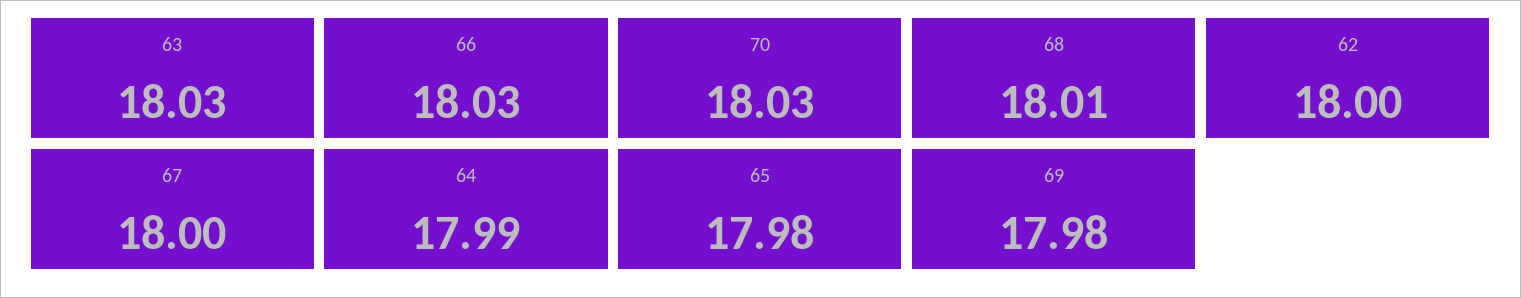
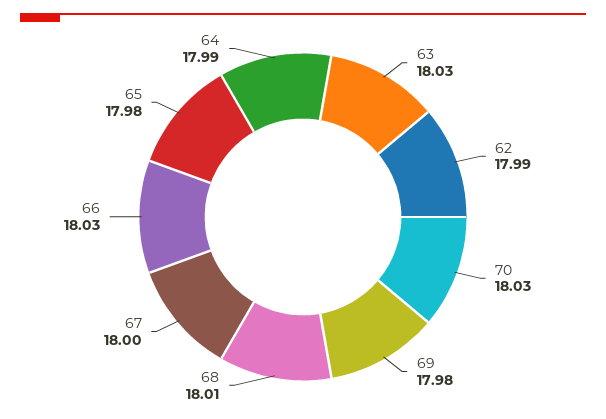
62: 18 -> 17.99

